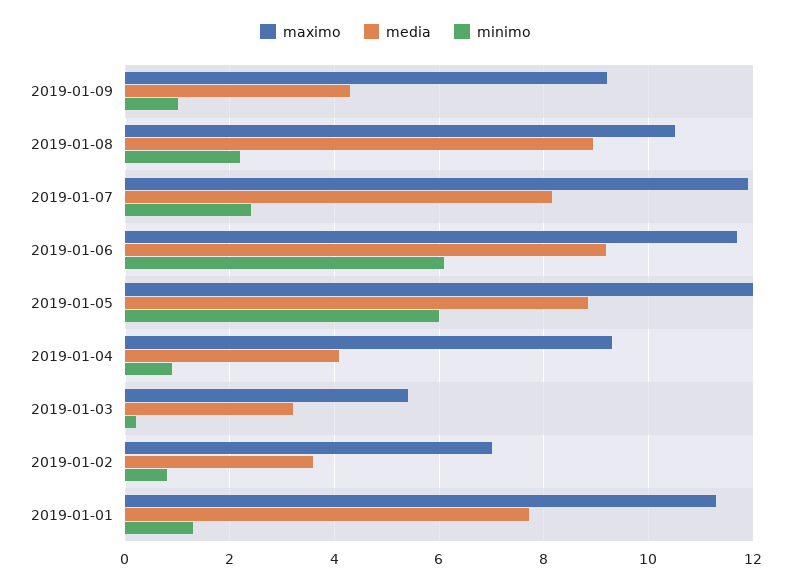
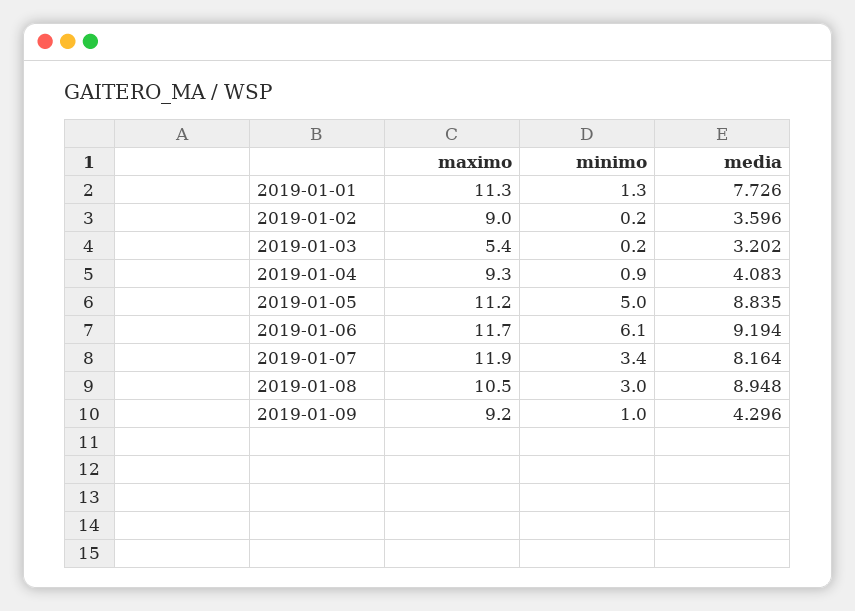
minimo, 2019-01-08: 2.2 -> 3
minimo, 2019-01-07: 2.4 -> 3.4
maximo, 2019-01-05: 12 -> 11.2
minimo, 2019-01-05: 6 -> 5
maximo, 2019-01-02: 7 -> 9
minimo, 2019-01-02: 0.8 -> 0.2

